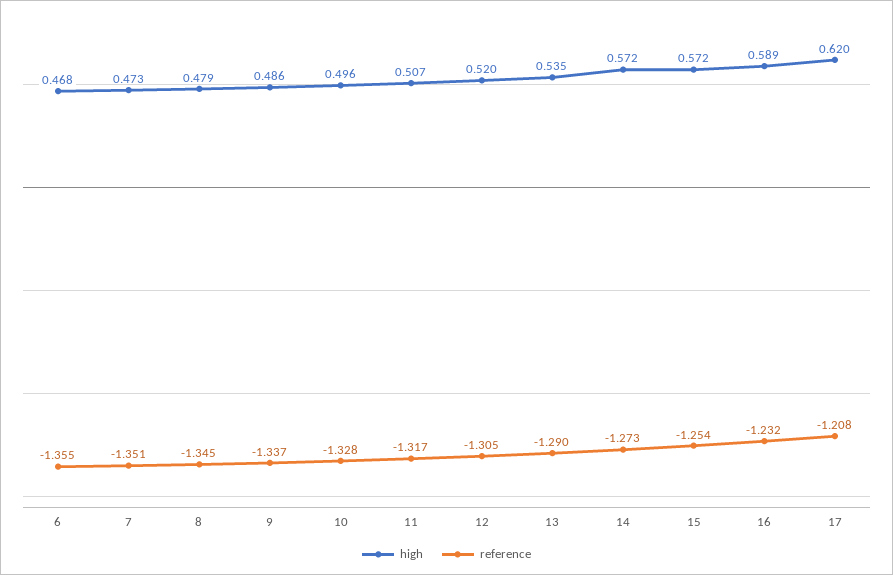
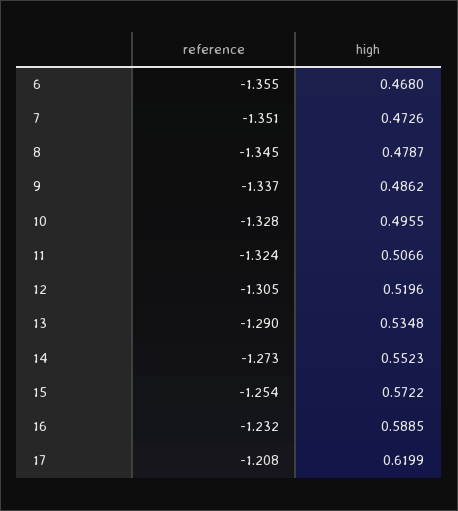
reference, 11: -1.317 -> -1.324
high, 14: 0.572 -> 0.5523

